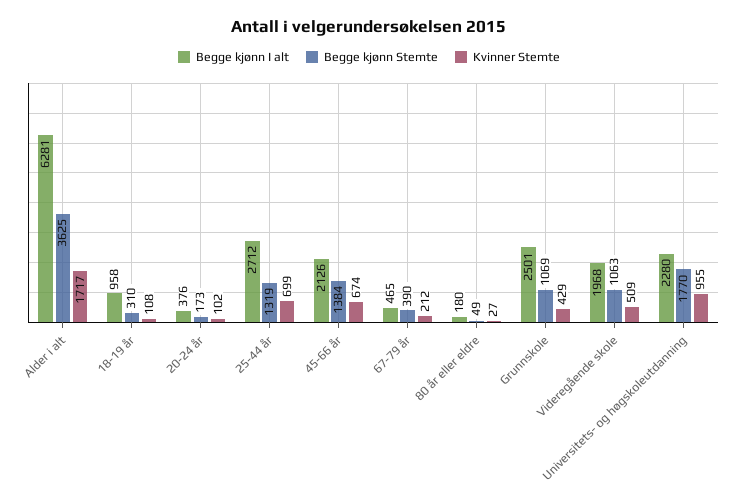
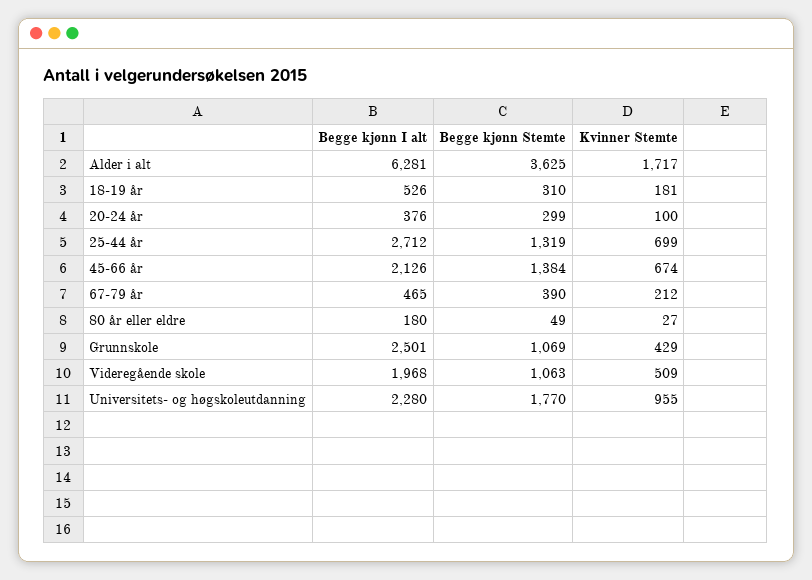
Begge kjønn I alt, 18-19 år: 958 -> 526
Kvinner Stemte, 18-19 år: 108 -> 181
Begge kjønn Stemte, 20-24 år: 173 -> 299
Kvinner Stemte, 20-24 år: 102 -> 100

